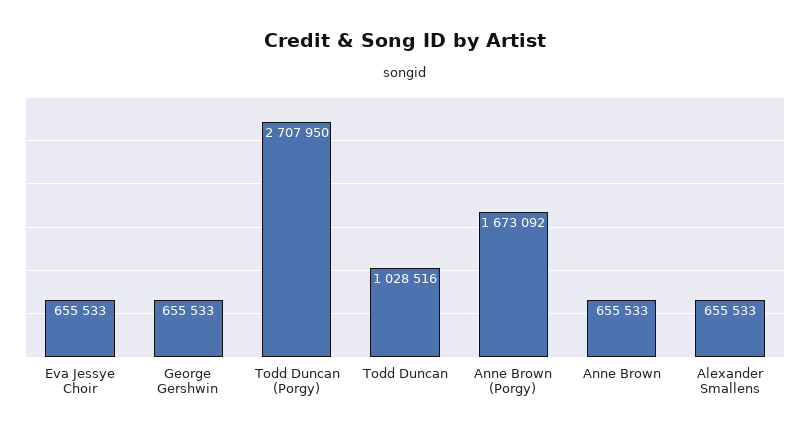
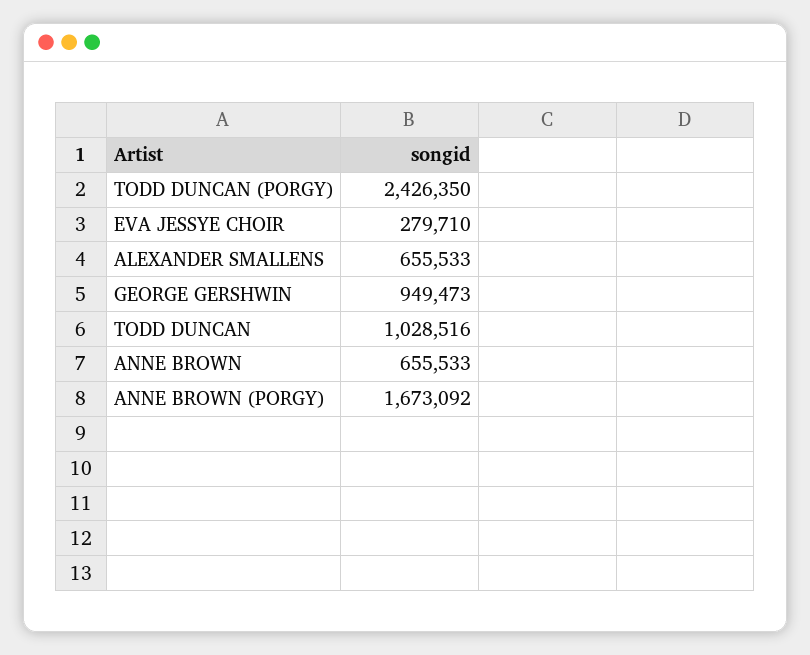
Eva Jessye Choir: 655533 -> 279710
George Gershwin: 655533 -> 949473
Todd Duncan (Porgy): 2707950 -> 2426350

